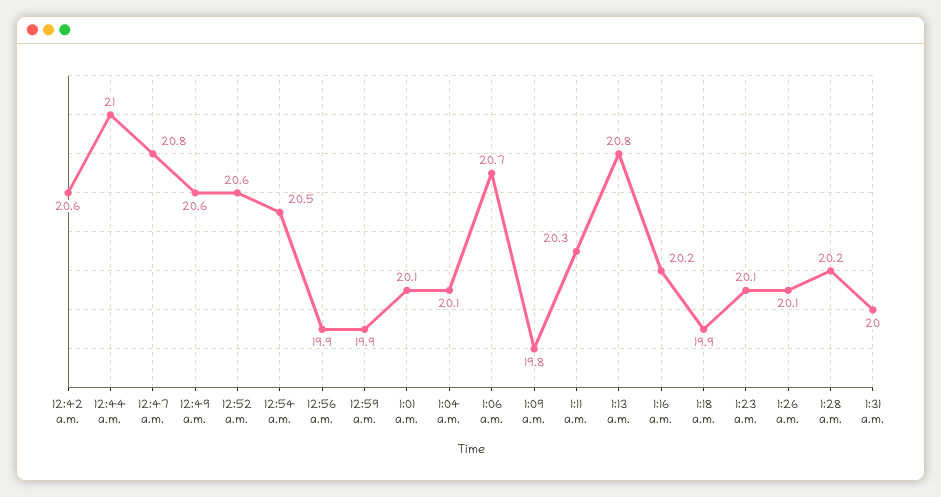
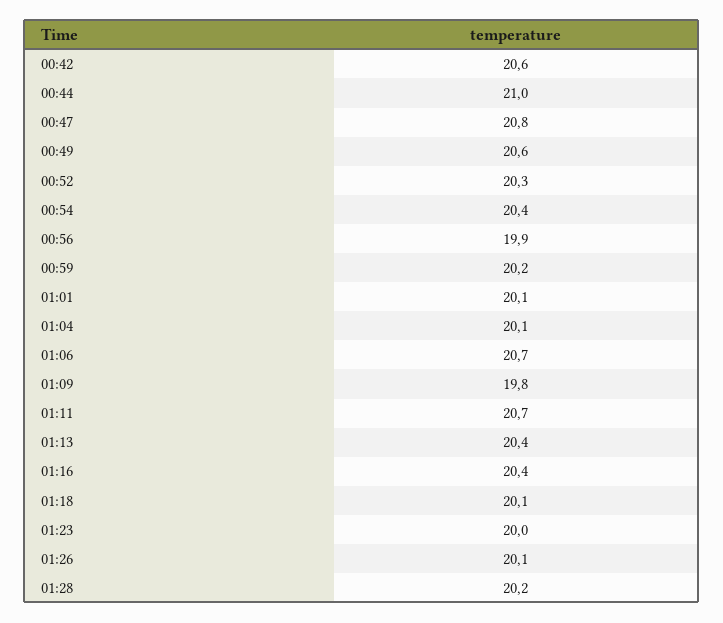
12:52 a.m.: 20.6 -> 20.3
12:54 a.m.: 20.5 -> 20.4
12:59 a.m.: 19.9 -> 20.2
1:11 a.m.: 20.3 -> 20.7
1:13 a.m.: 20.8 -> 20.4
1:16 a.m.: 20.2 -> 20.4
1:18 a.m.: 19.9 -> 20.1
1:23 a.m.: 20.1 -> 20
1:31 a.m.: 20 -> none

